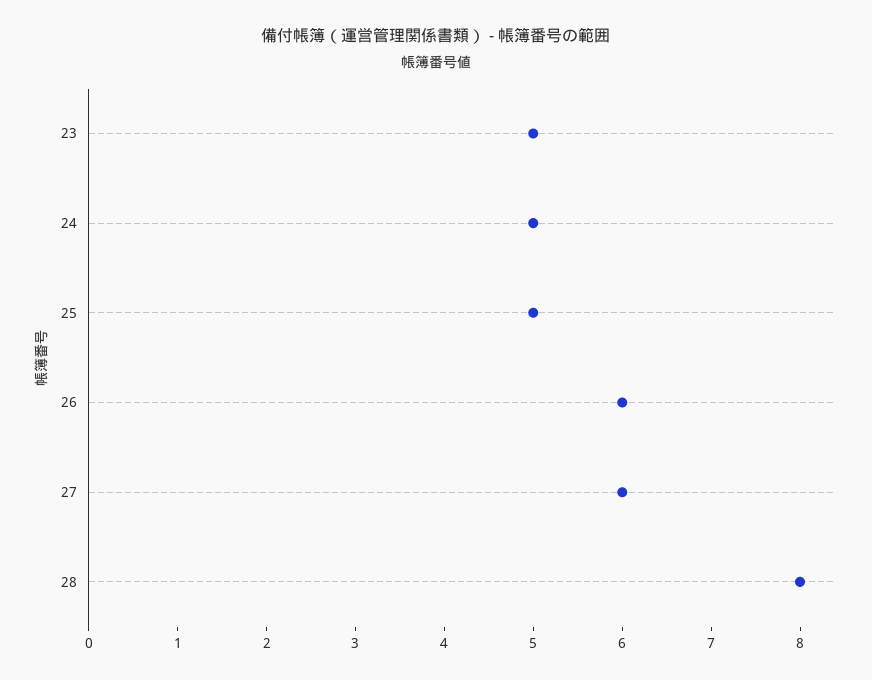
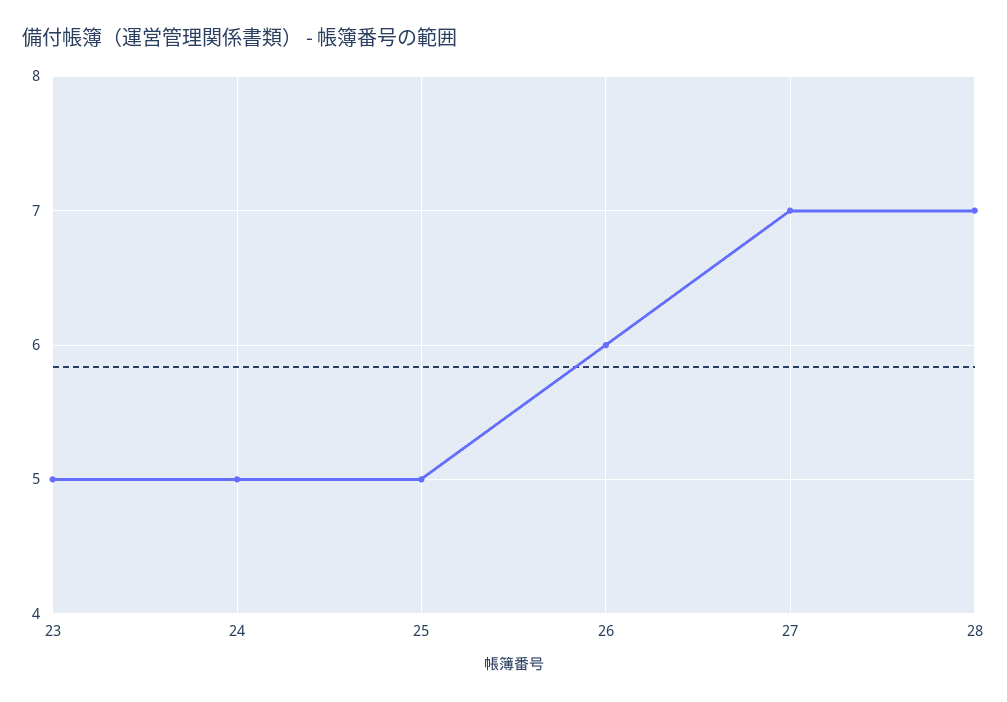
27: 6 -> 7
28: 8 -> 7

